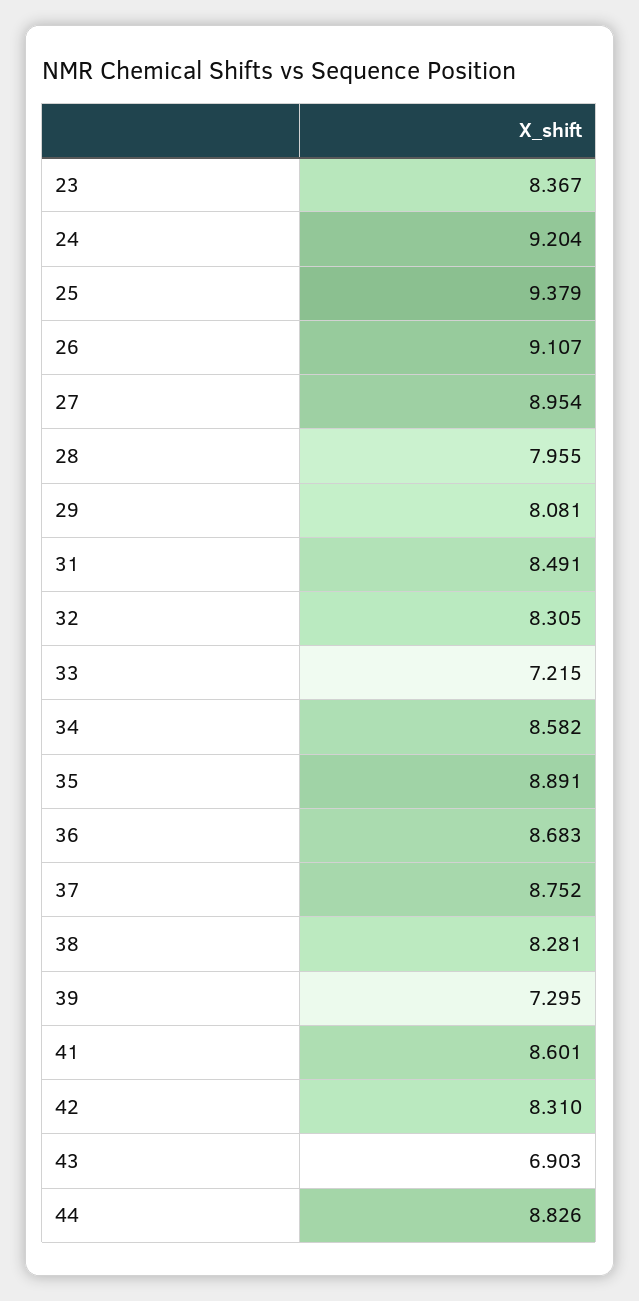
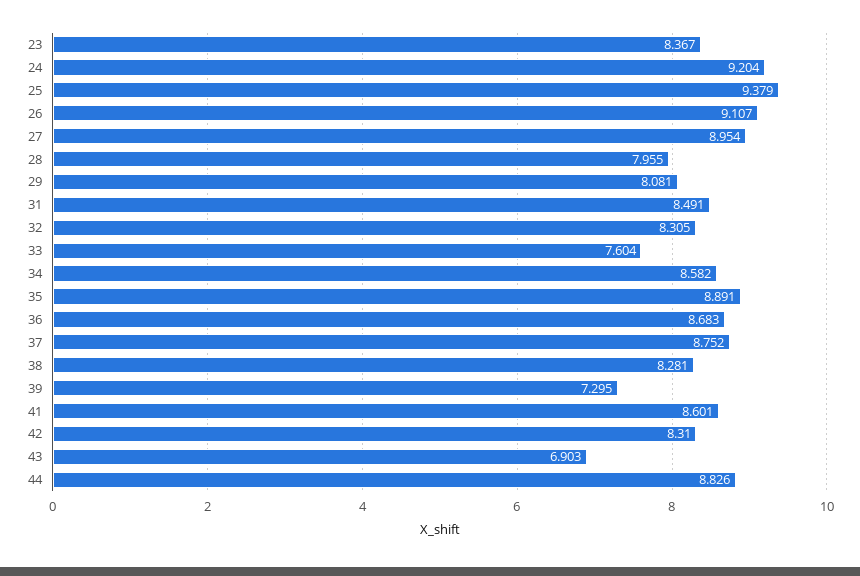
33: 7.215 -> 7.604

